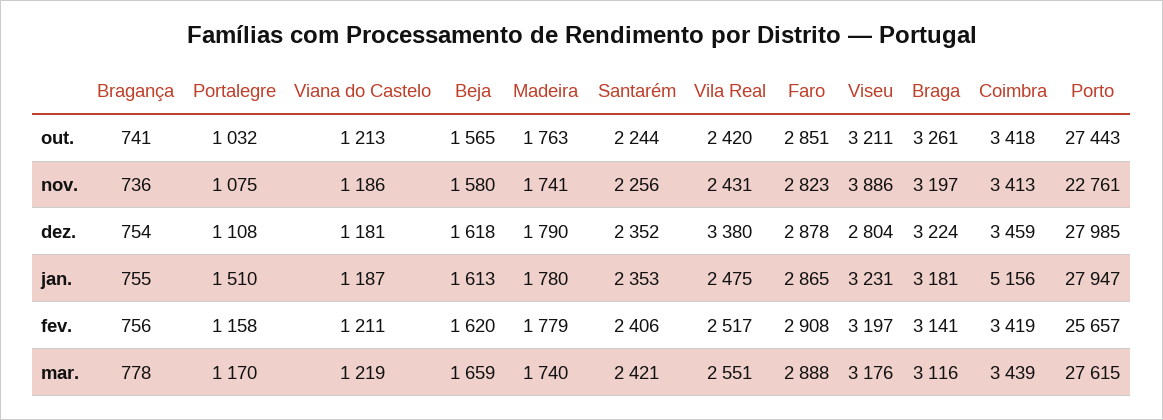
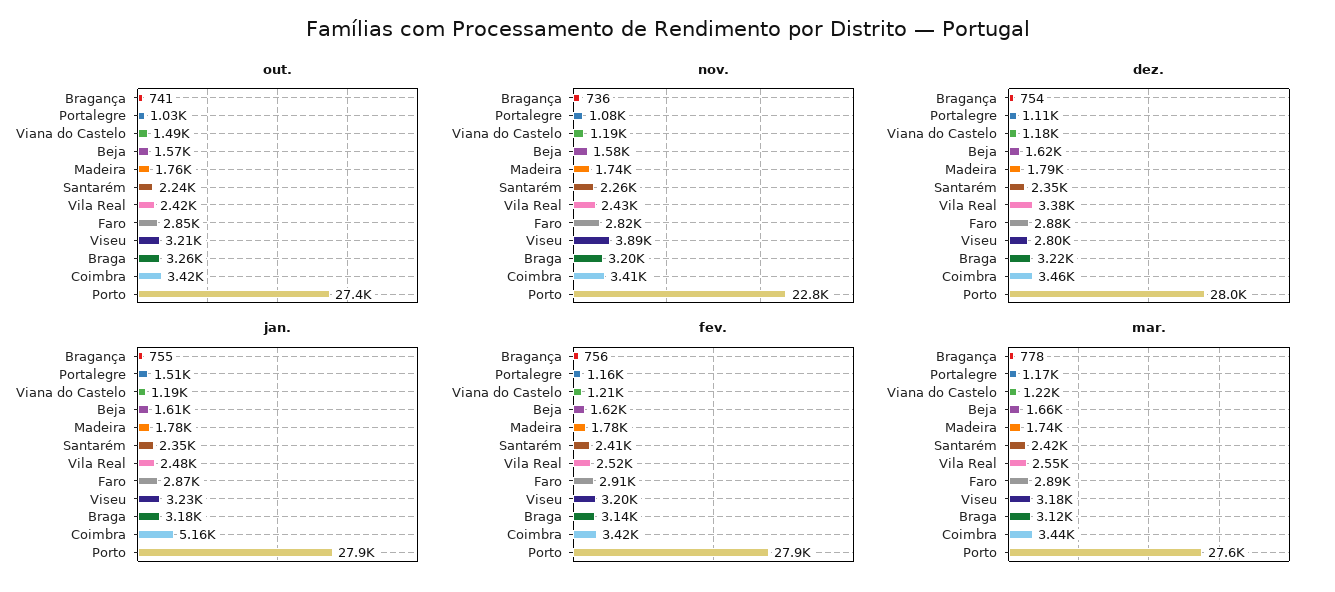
out., Viana do Castelo: 1213 -> 1490
fev., Porto: 25657 -> 27900

